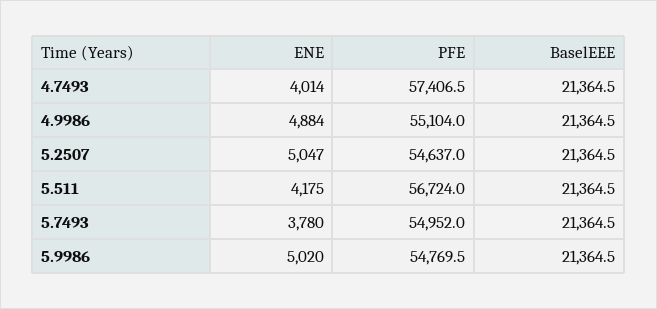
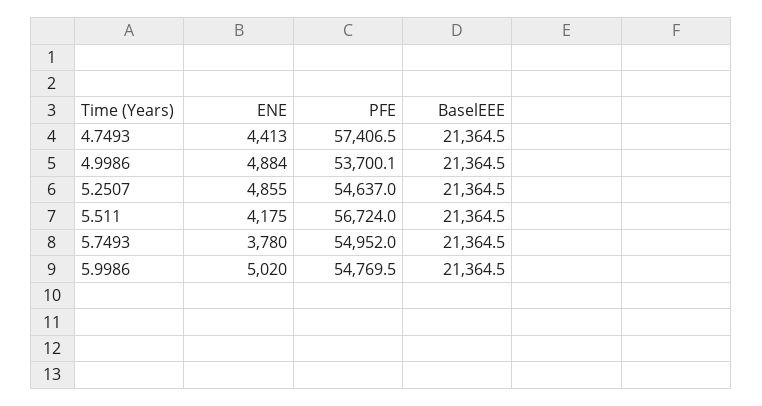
ENE, 4.7493: 4014 -> 4413
PFE, 4.9986: 55104 -> 53700.1
ENE, 5.2507: 5047 -> 4855

